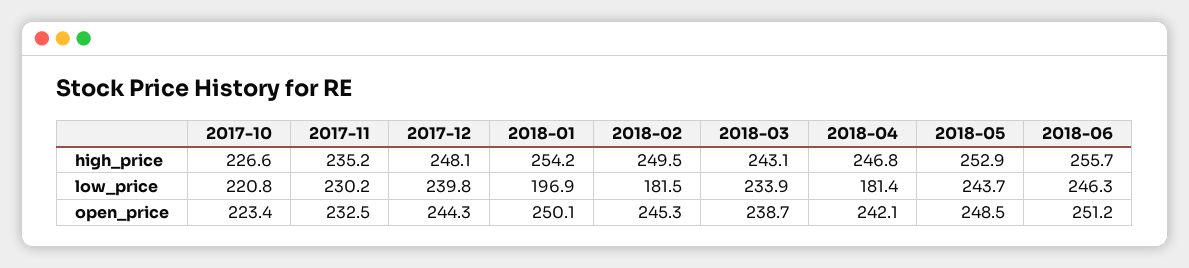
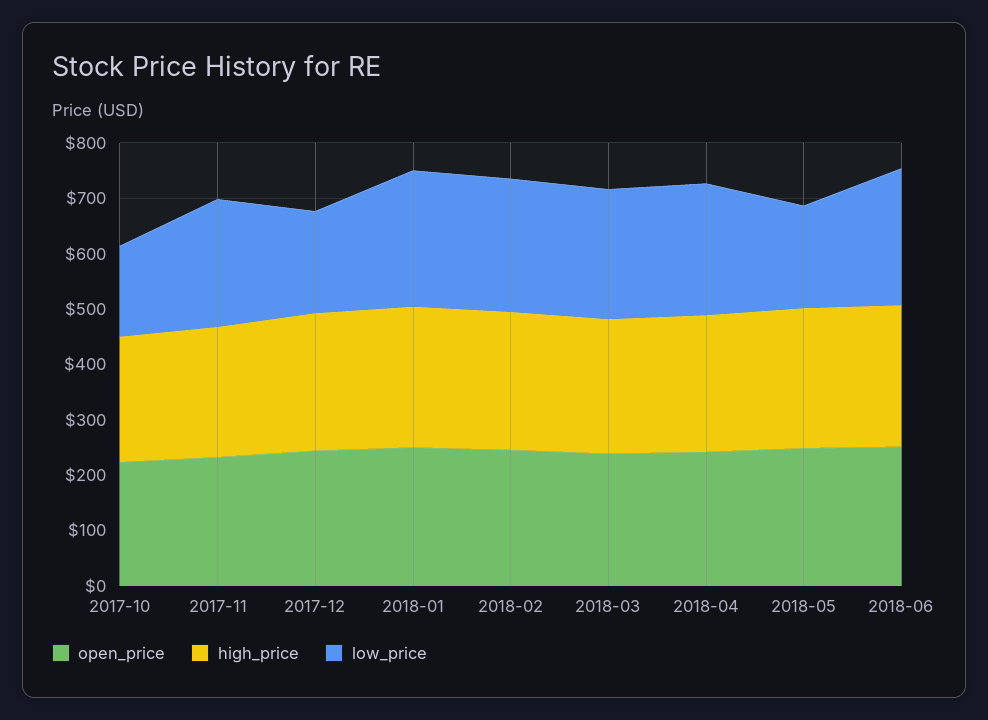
low_price, 2017-10: 220.8 -> 160
low_price, 2017-12: 239.8 -> 180
low_price, 2018-01: 196.9 -> 240
low_price, 2018-02: 181.5 -> 240
low_price, 2018-04: 181.4 -> 240
low_price, 2018-05: 243.7 -> 180

